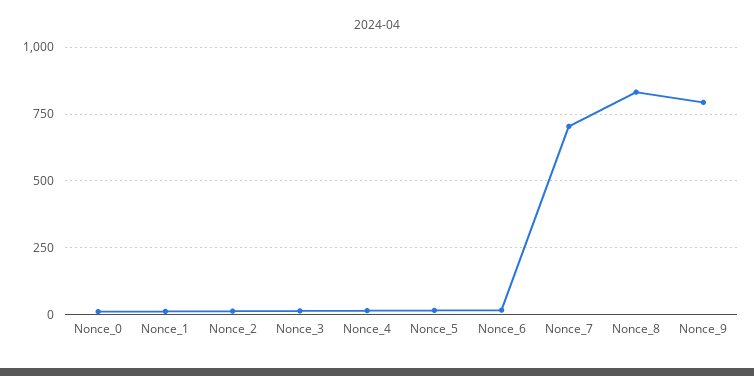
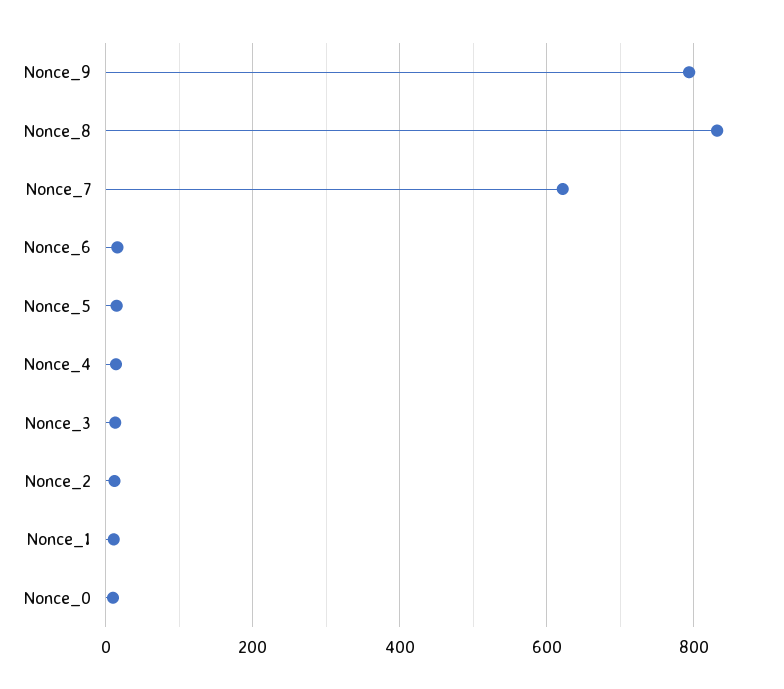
Nonce_7: 700 -> 620

